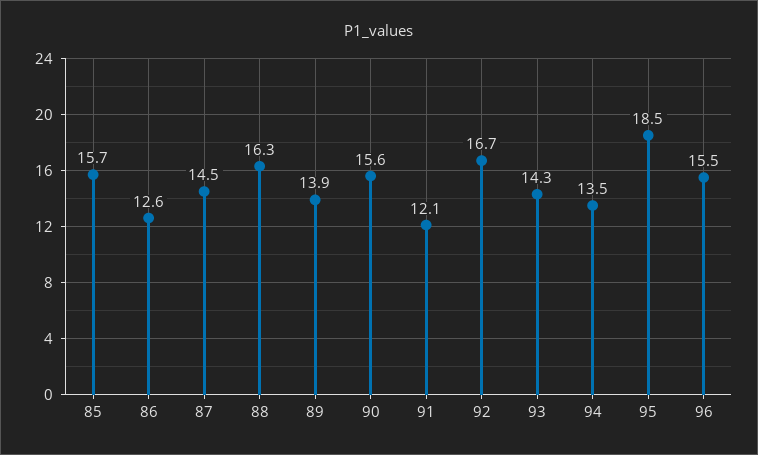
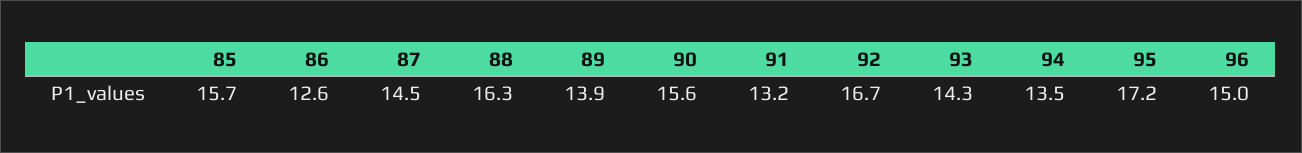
91: 12.1 -> 13.2
95: 18.5 -> 17.2
96: 15.5 -> 15

